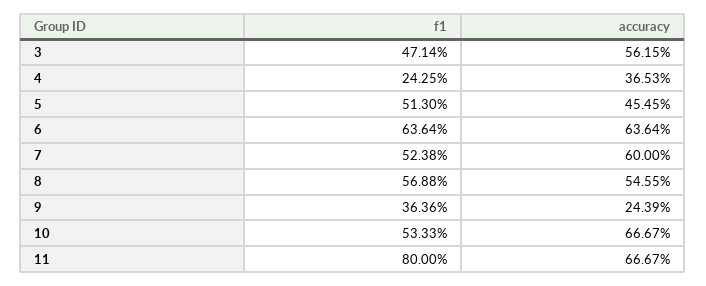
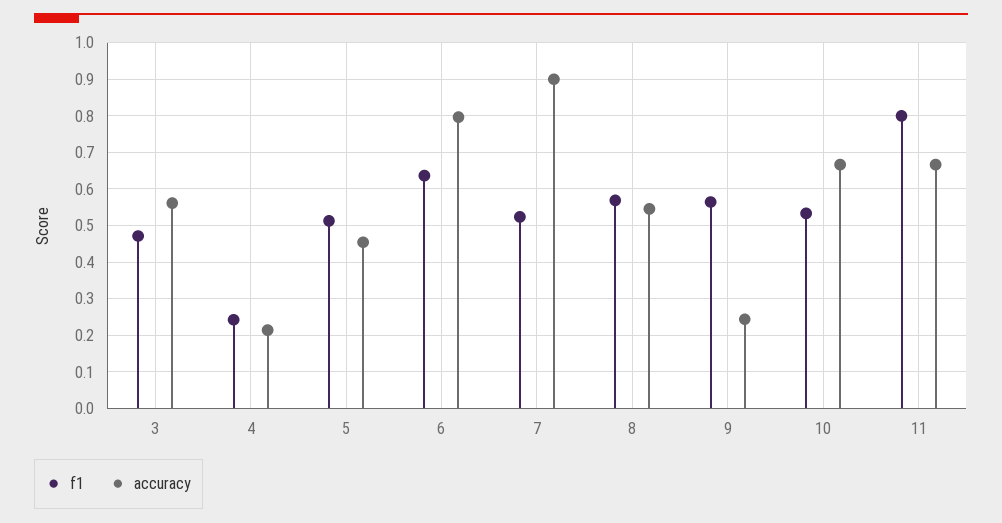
accuracy, 4: 0.3653 -> 0.22
accuracy, 6: 0.6364 -> 0.8
accuracy, 7: 0.6 -> 0.9
f1, 9: 0.3636 -> 0.56

